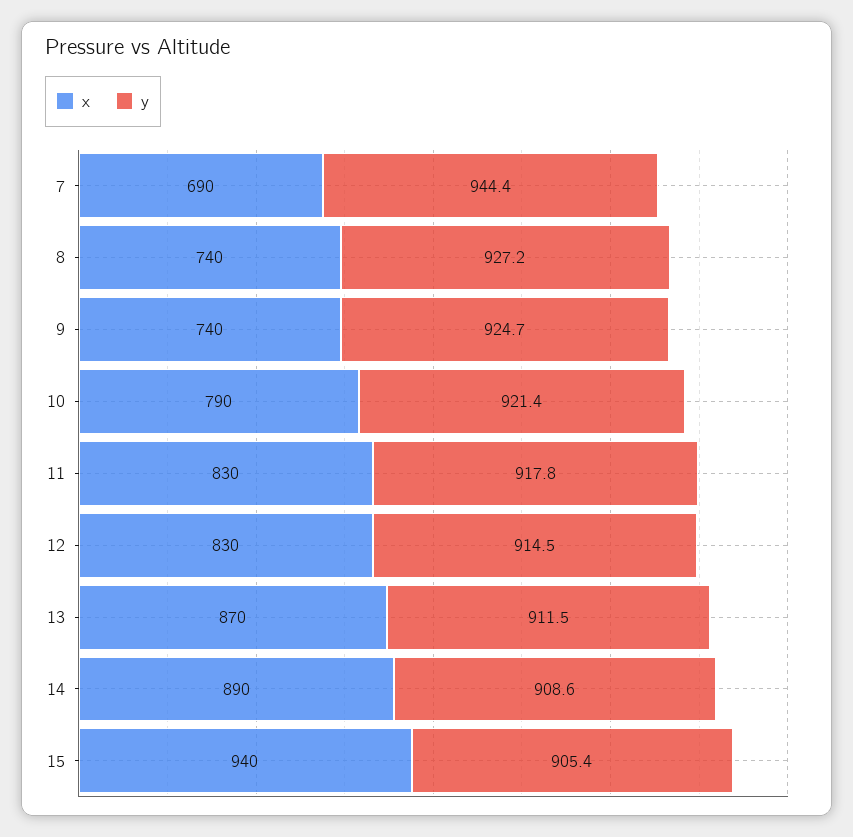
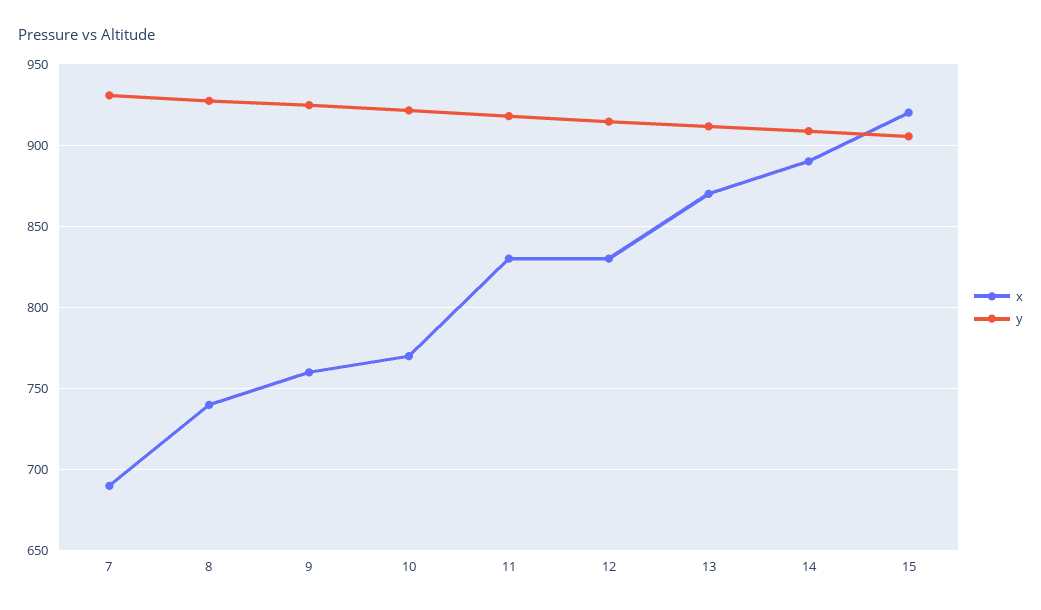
y, 7: 944.4 -> 930
x, 9: 740 -> 760
x, 10: 790 -> 770
x, 15: 940 -> 920

